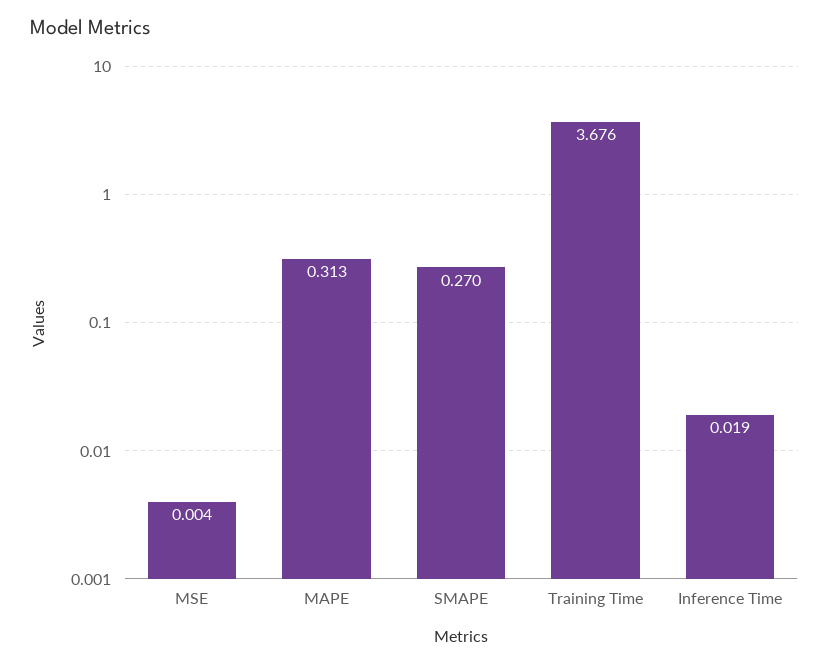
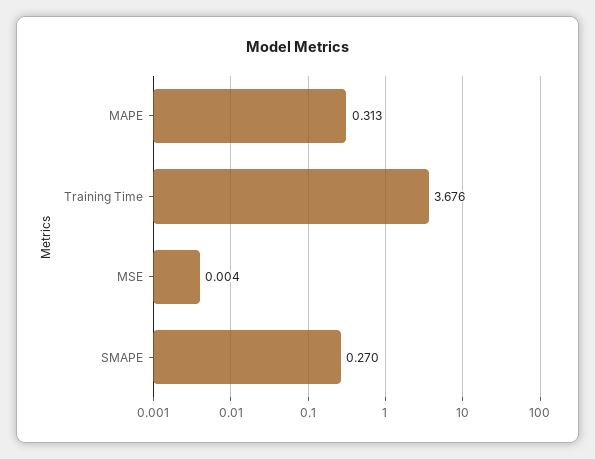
Inference Time: 0.019 -> none

